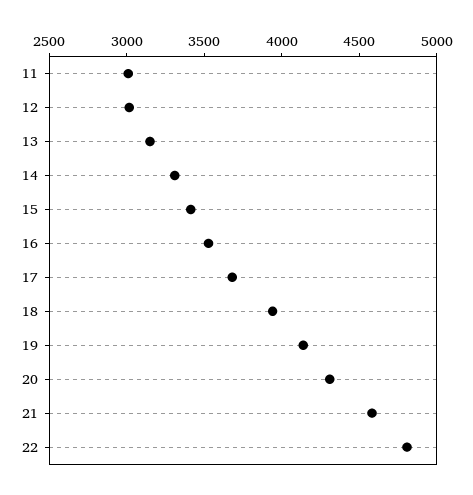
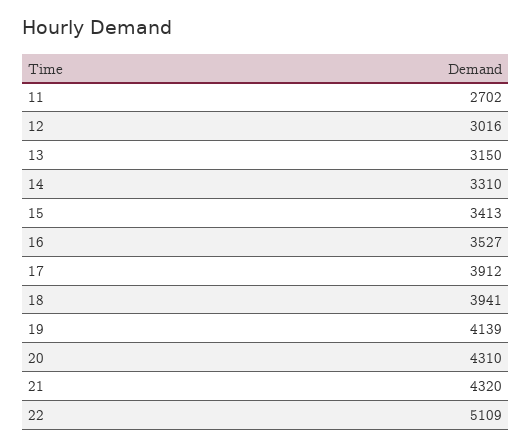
11: 3000 -> 2702
17: 3700 -> 3912
21: 4600 -> 4320
22: 4800 -> 5109

